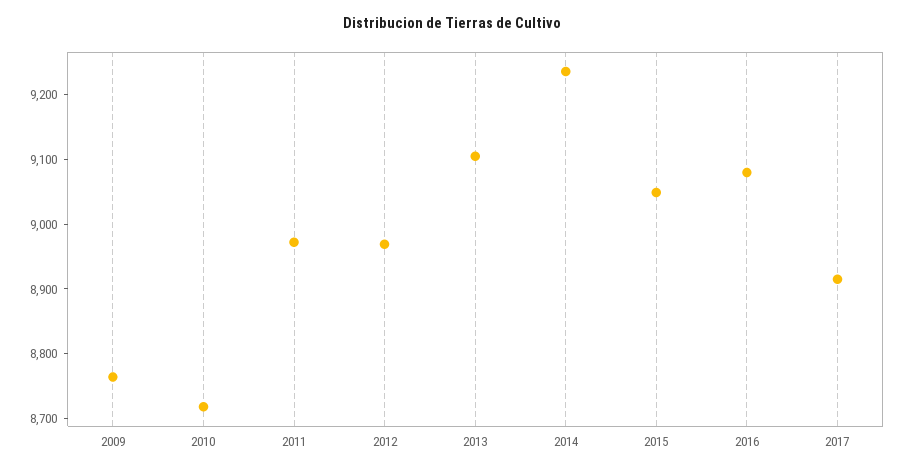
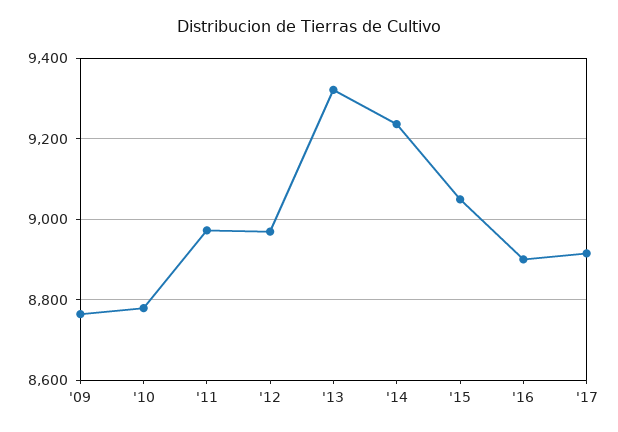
2010: 8720 -> 8780
2013: 9100 -> 9320
2016: 9080 -> 8900

